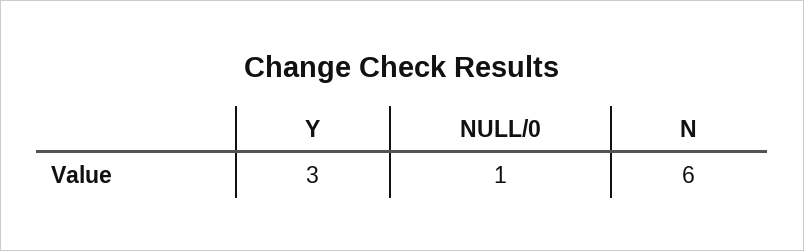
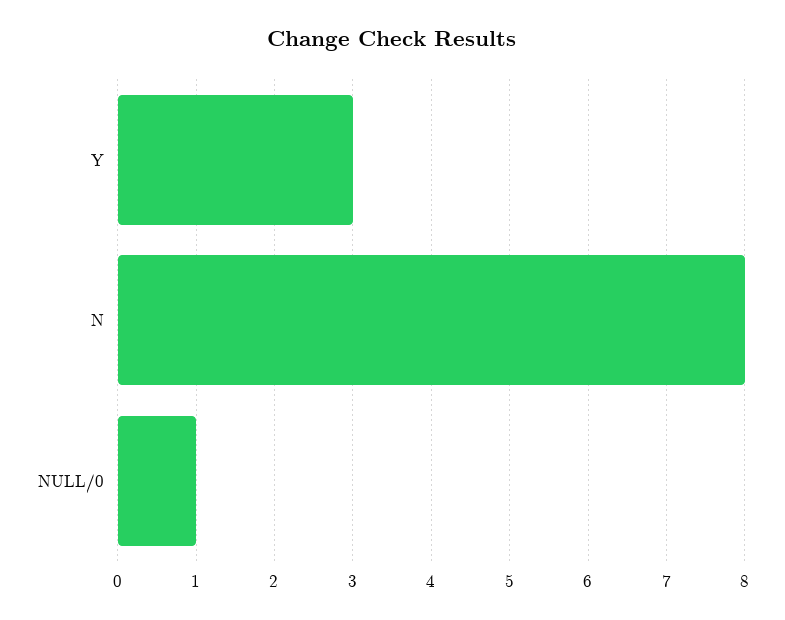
N: 6 -> 8

